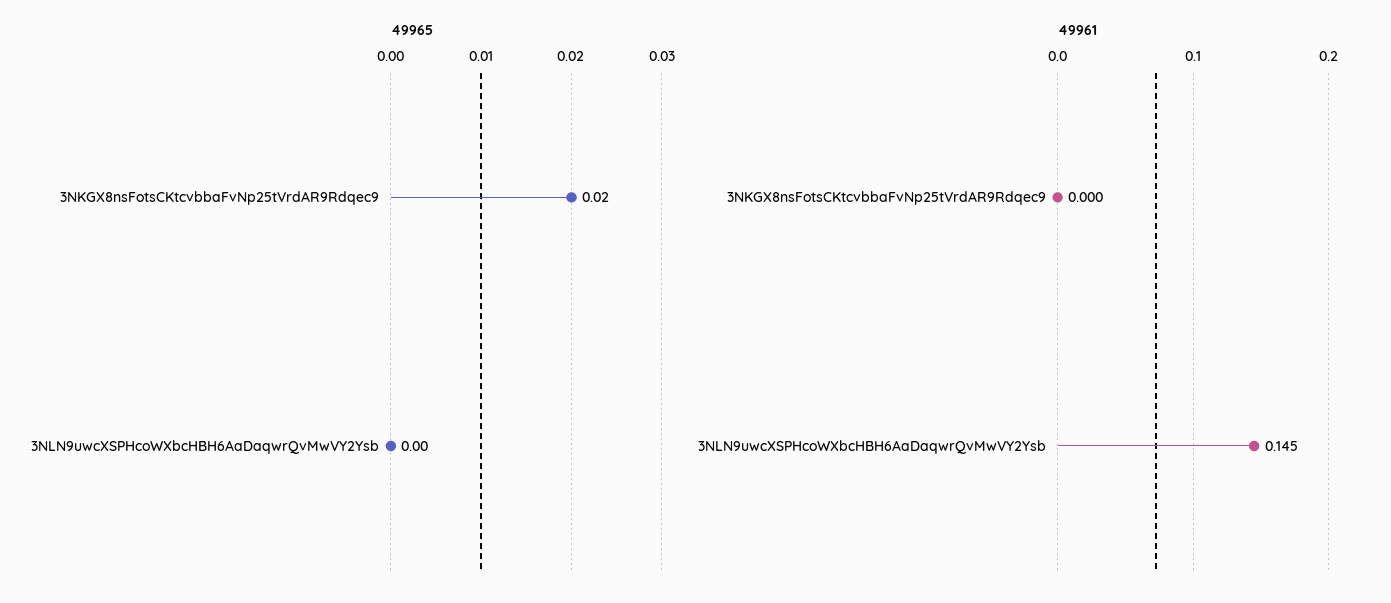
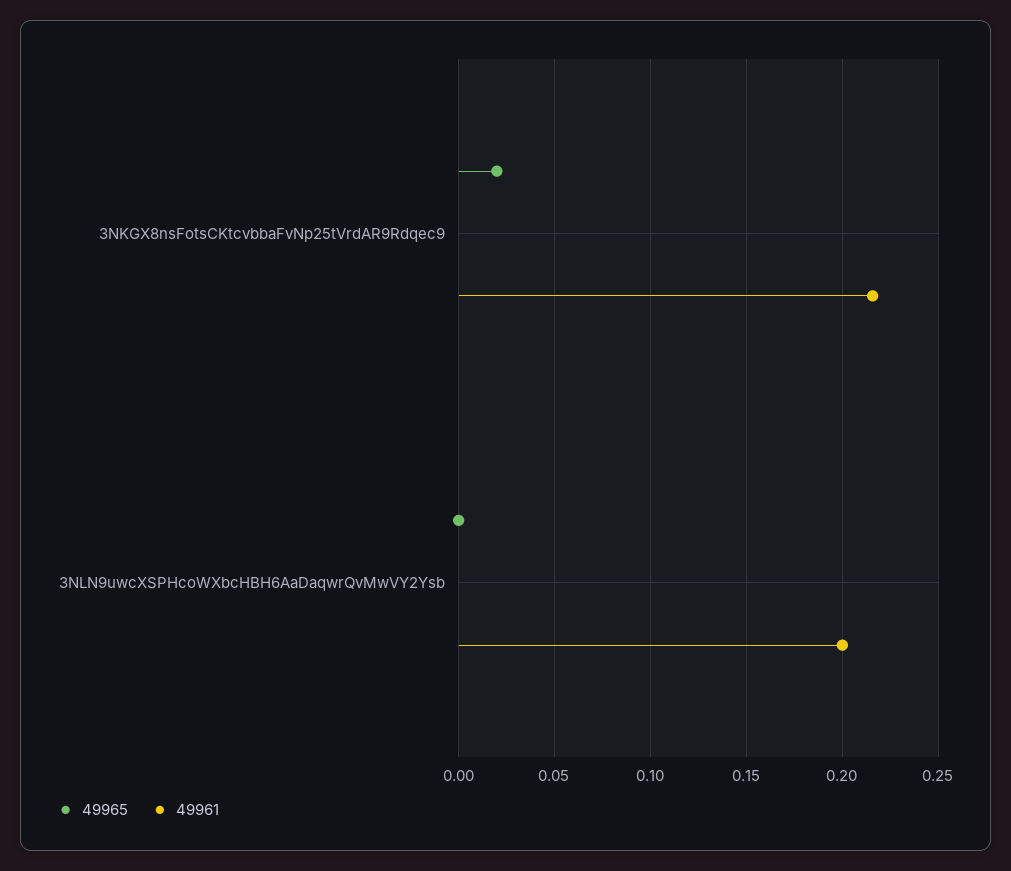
49961, 3NKGX8nsFotsCKtcvbbaFvNp25tVrdAR9Rdqec9: 0 -> 0.215
49961, 3NLN9uwcXSPHcoWXbcHBH6AaDaqwrQvMwVY2Ysb: 0.145 -> 0.2

